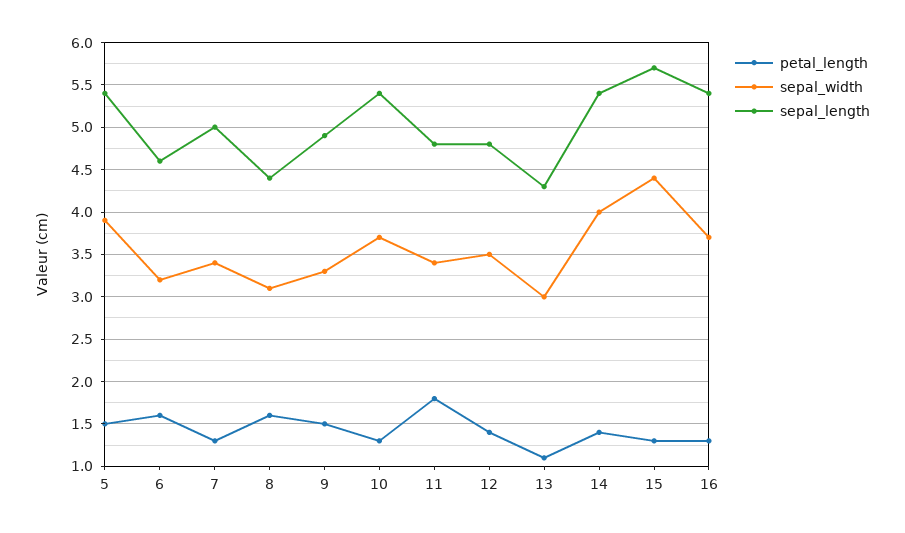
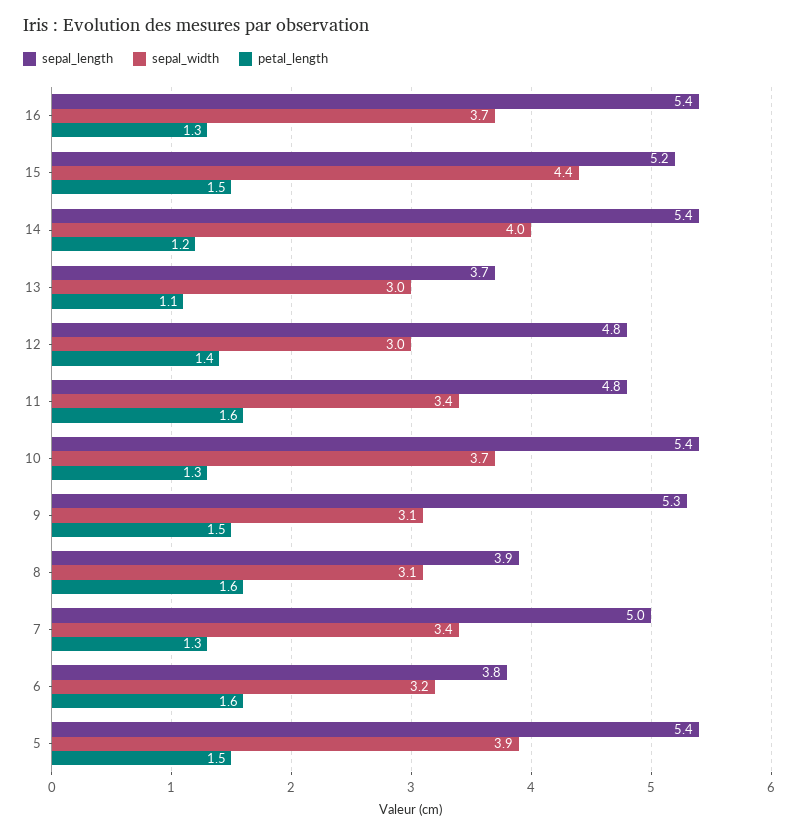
sepal_length, 6: 4.6 -> 3.8
sepal_length, 8: 4.4 -> 3.9
sepal_width, 9: 3.3 -> 3.1
sepal_length, 9: 4.9 -> 5.3
petal_length, 11: 1.8 -> 1.6
sepal_width, 12: 3.5 -> 3
sepal_length, 13: 4.3 -> 3.7
petal_length, 14: 1.4 -> 1.2
petal_length, 15: 1.3 -> 1.5
sepal_length, 15: 5.7 -> 5.2

